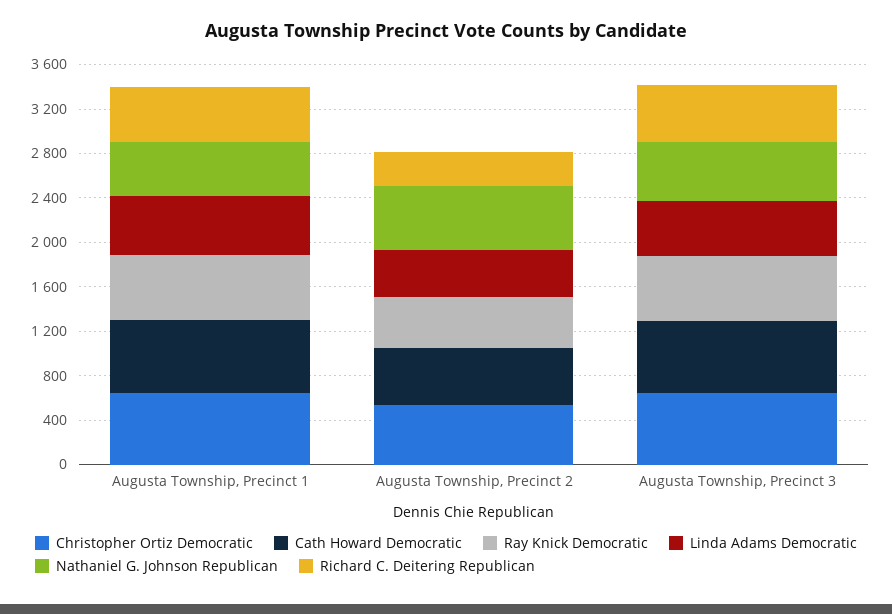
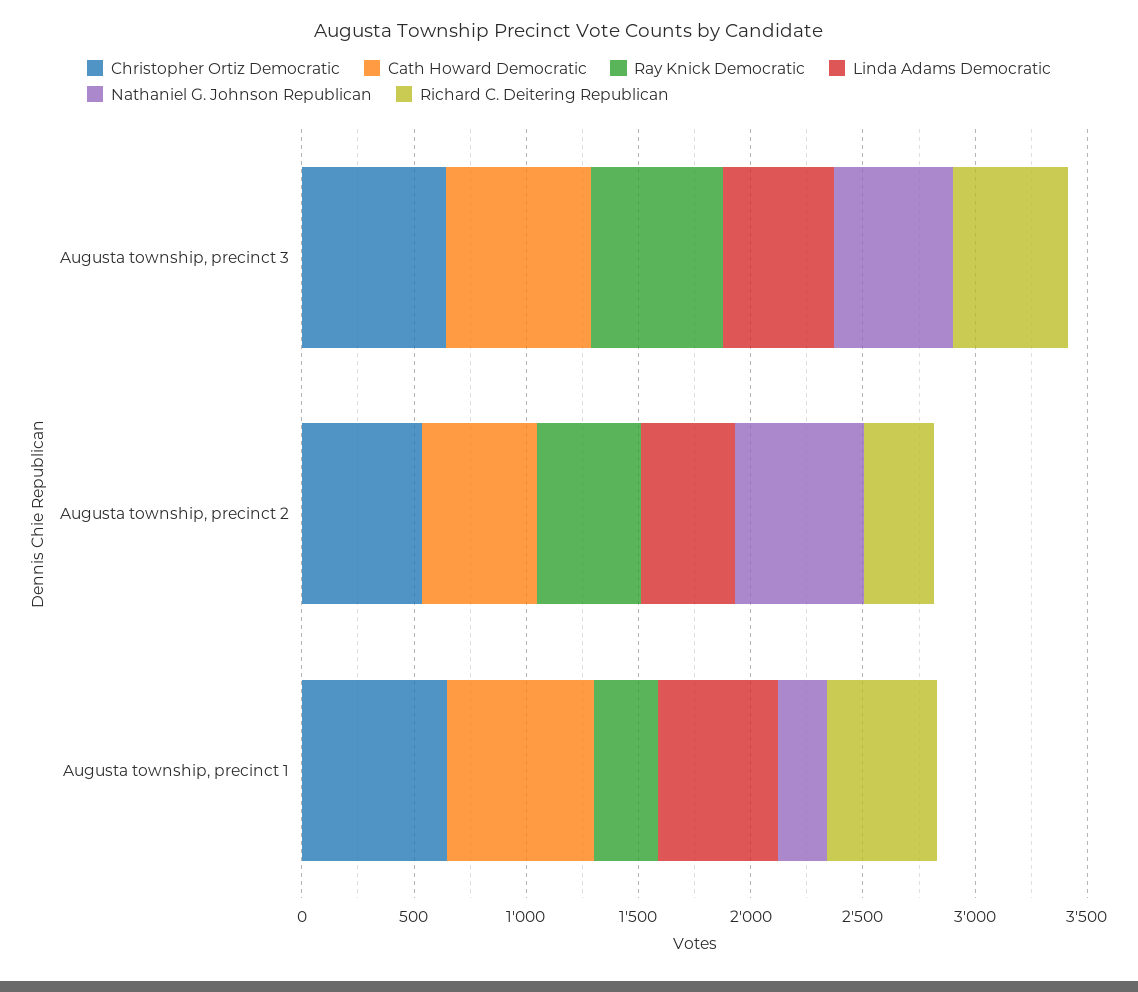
Ray Knick Democratic, Augusta Township, Precinct 1: 600 -> 300
Nathaniel G. Johnson Republican, Augusta Township, Precinct 1: 500 -> 200

